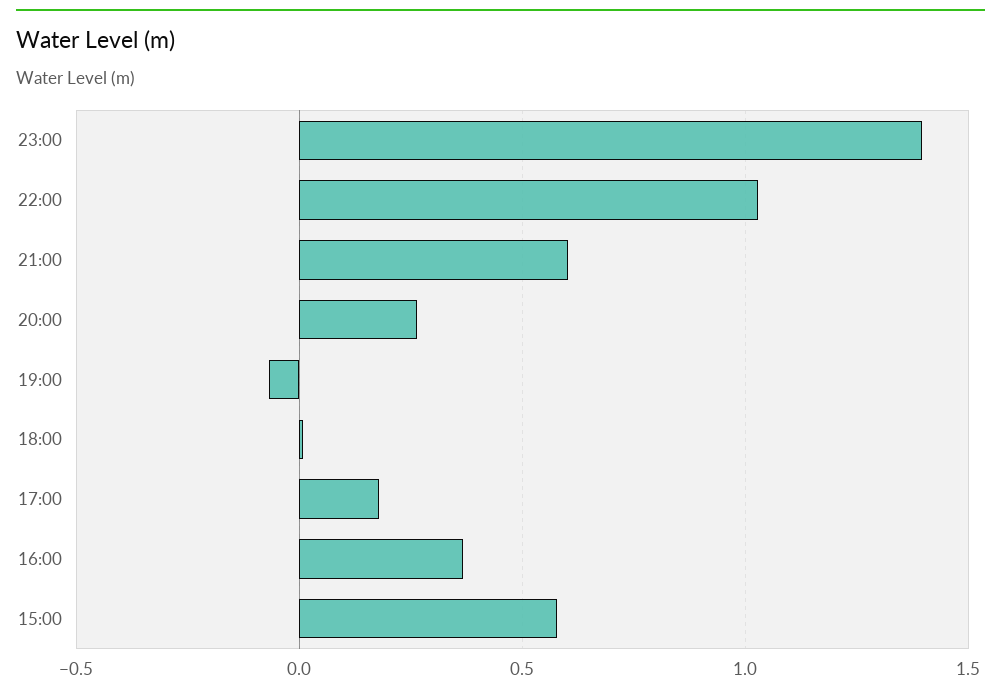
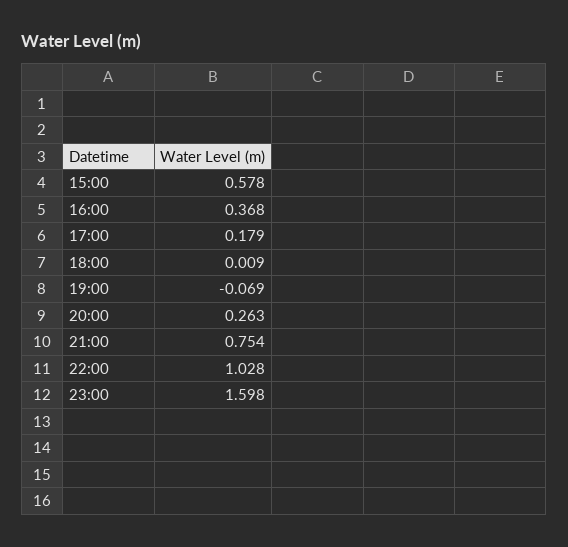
23:00: 1.4 -> 1.598
21:00: 0.6 -> 0.754

